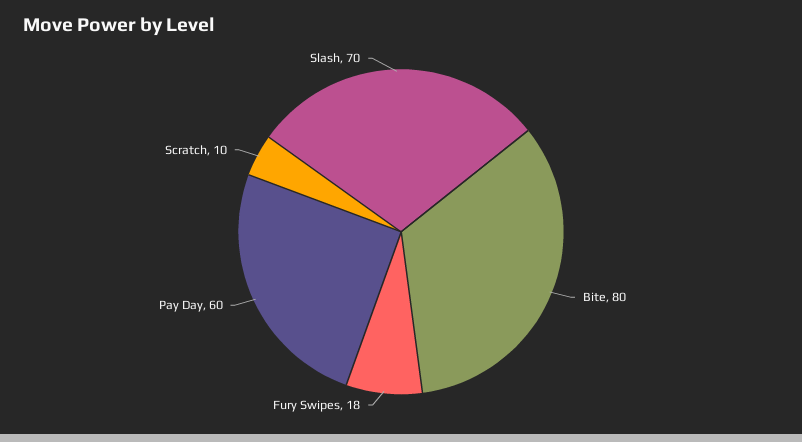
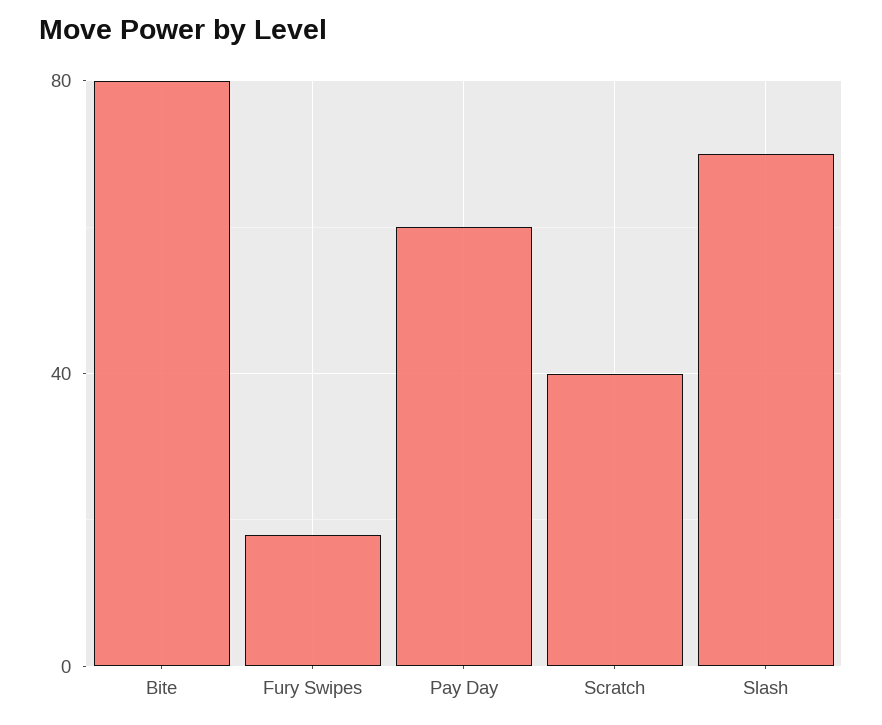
Scratch: 10 -> 40

